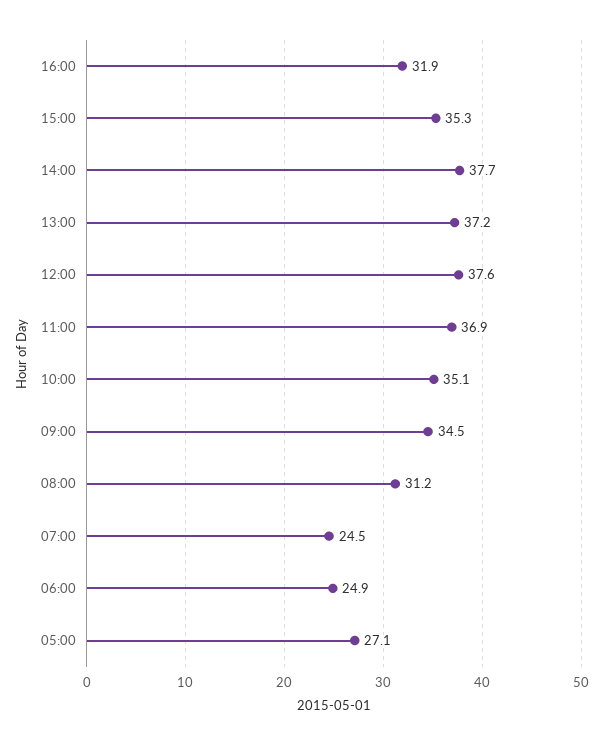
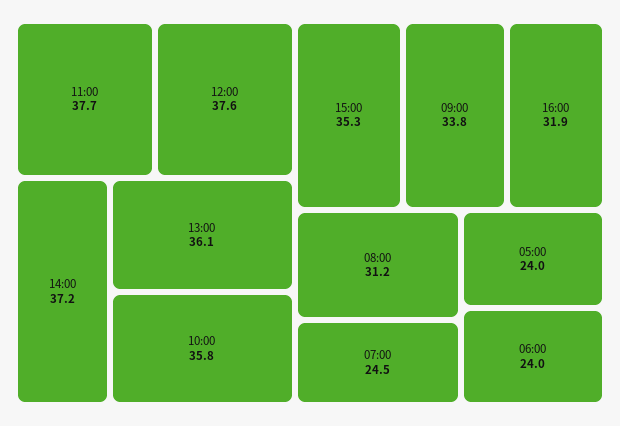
14:00: 37.7 -> 37.2
13:00: 37.2 -> 36.1
11:00: 36.9 -> 37.7
10:00: 35.1 -> 35.8
09:00: 34.5 -> 33.8
06:00: 24.9 -> 24
05:00: 27.1 -> 24

